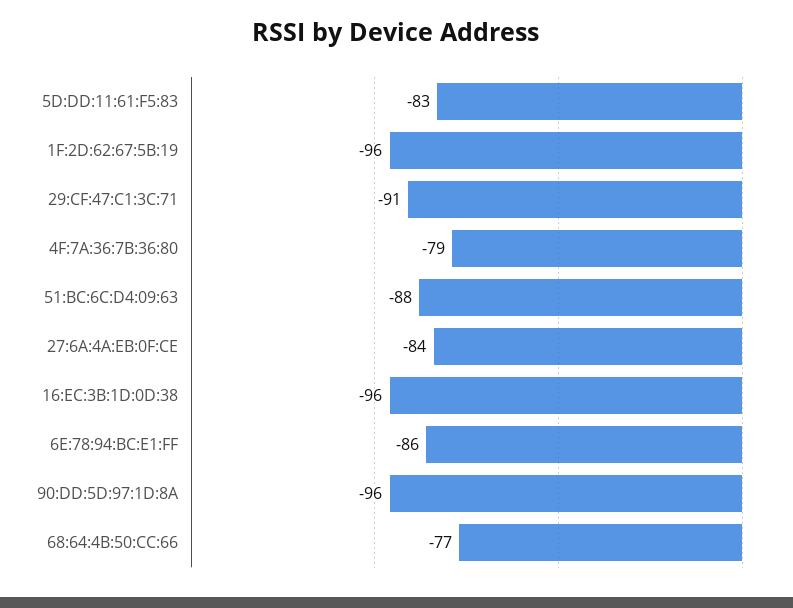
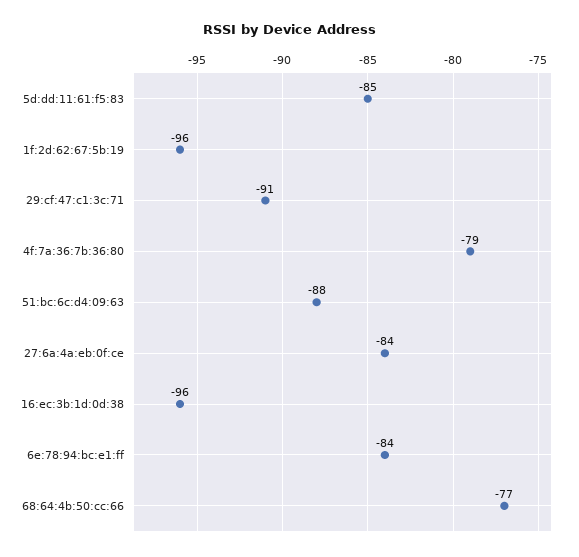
5D:DD:11:61:F5:83: -83 -> -85
6E:78:94:BC:E1:FF: -86 -> -84
90:DD:5D:97:1D:8A: -96 -> none

